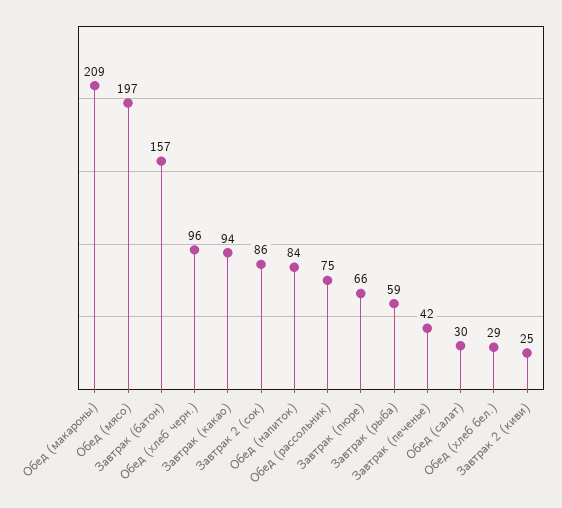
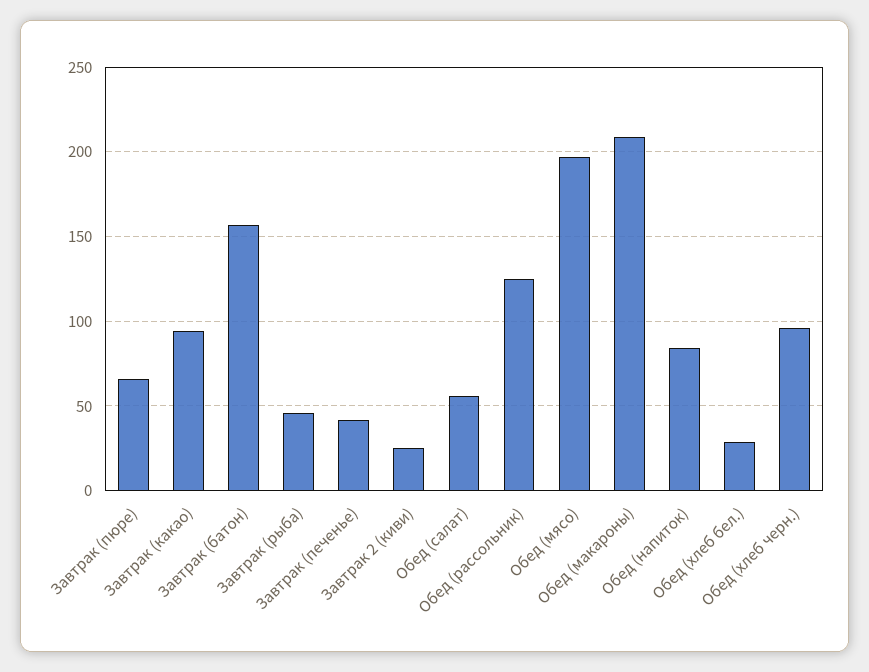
Завтрак 2 (сок): 86 -> none
Обед (рассольник): 75 -> 125
Завтрак (рыба): 59 -> 45
Обед (салат): 30 -> 55

